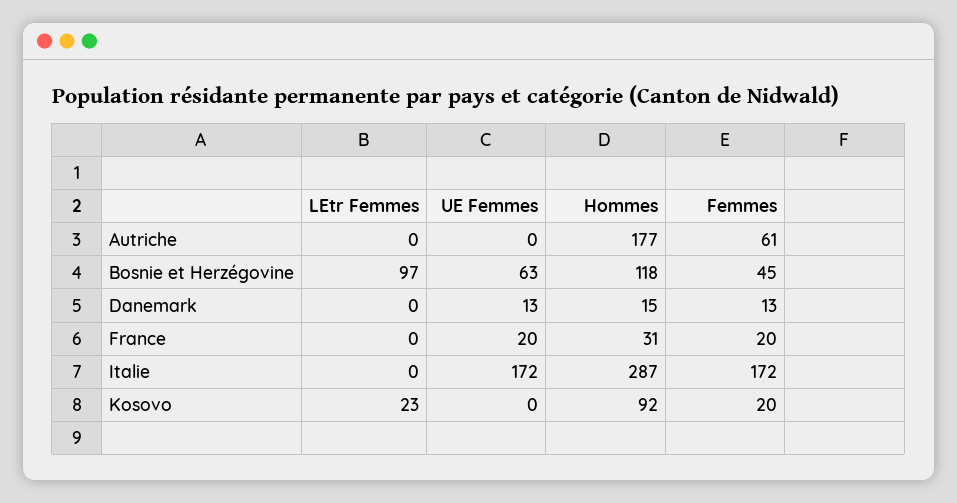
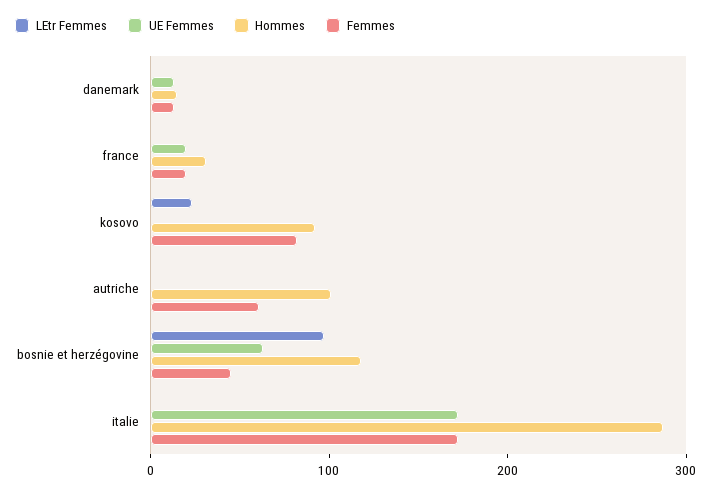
Hommes, Autriche: 177 -> 100
Femmes, Kosovo: 20 -> 80

